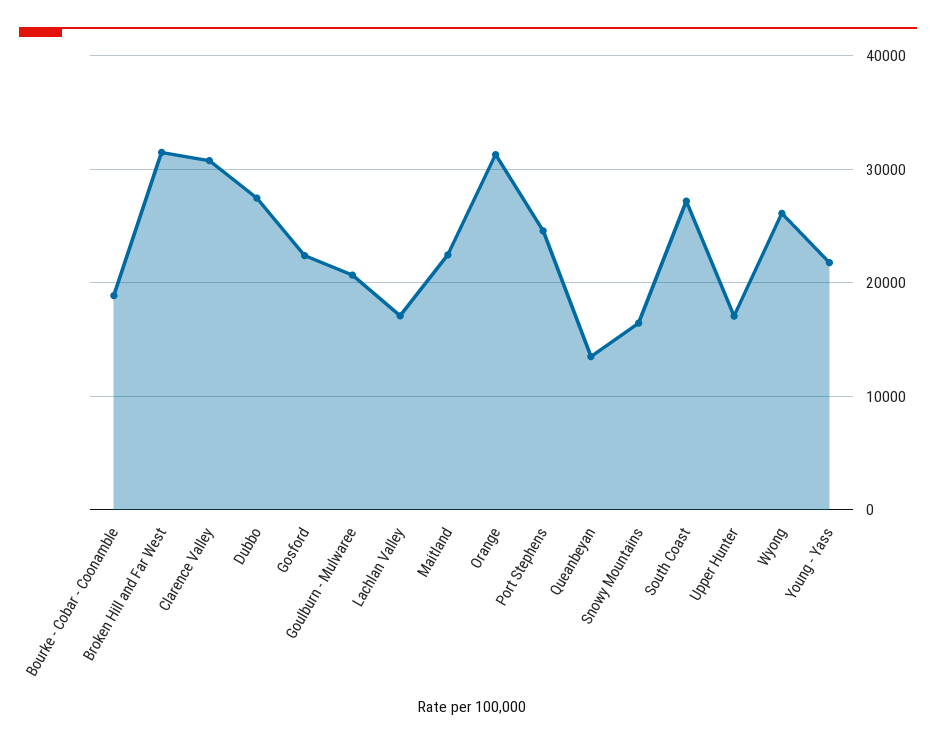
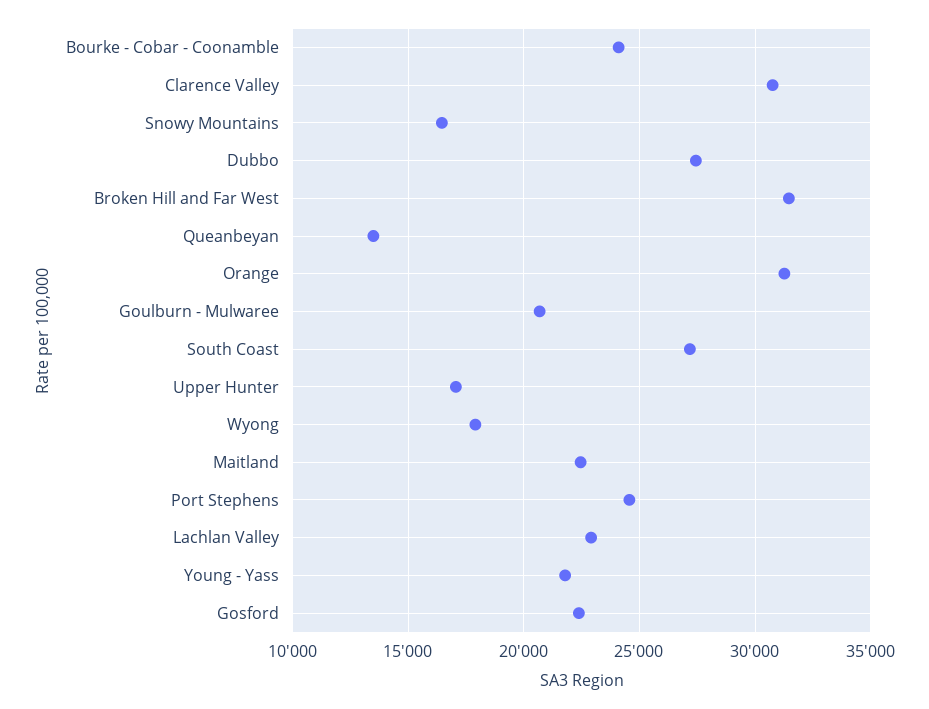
Bourke - Cobar - Coonamble: 19000 -> 24000
Lachlan Valley: 17000 -> 23000
Wyong: 26000 -> 18000

